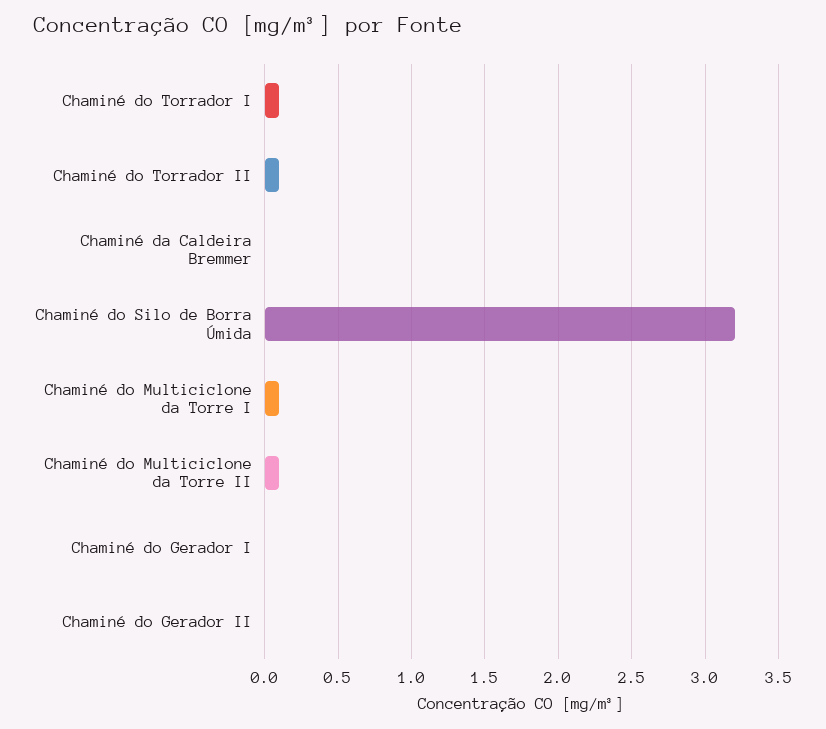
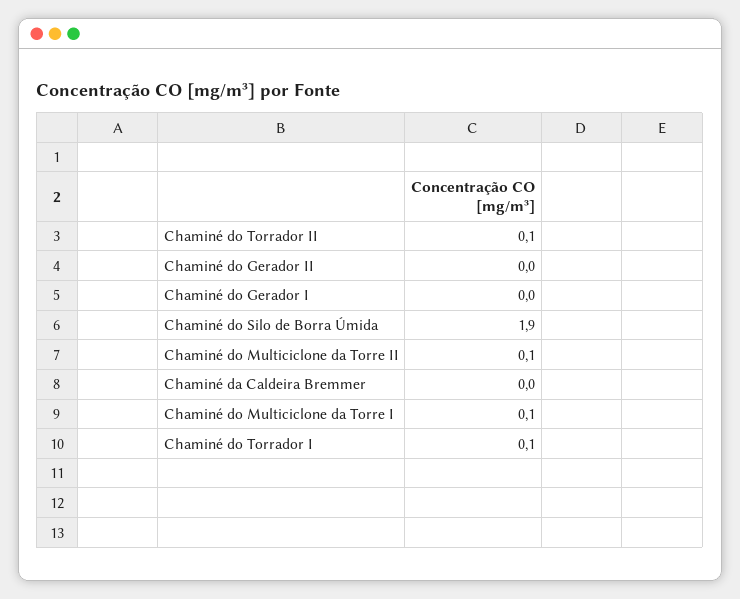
Chaminé do Silo de Borra Úmida: 3.2 -> 1.9

